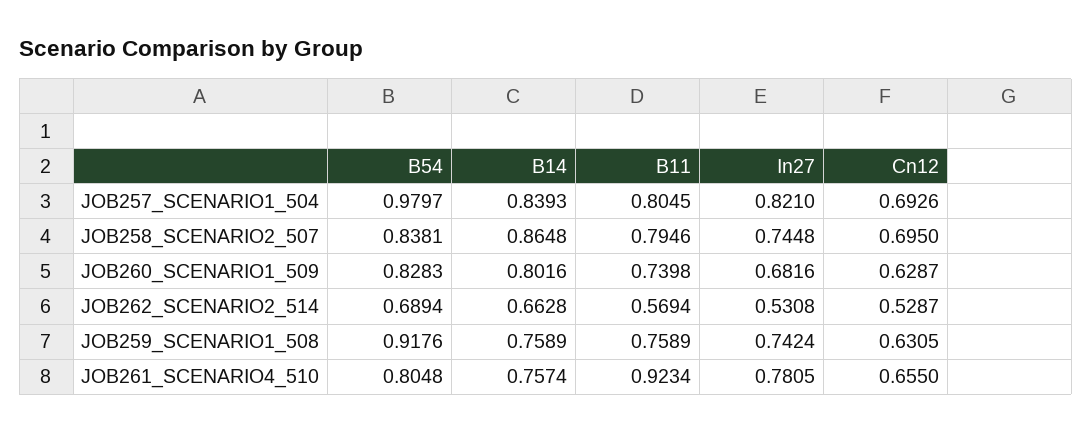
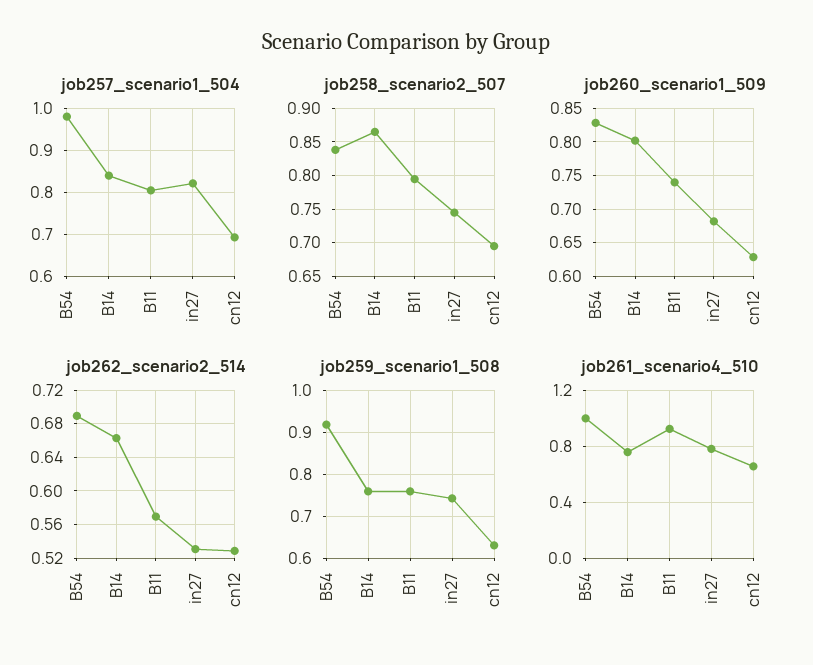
JOB261_SCENARIO4_510, B54: 0.8048 -> 1

